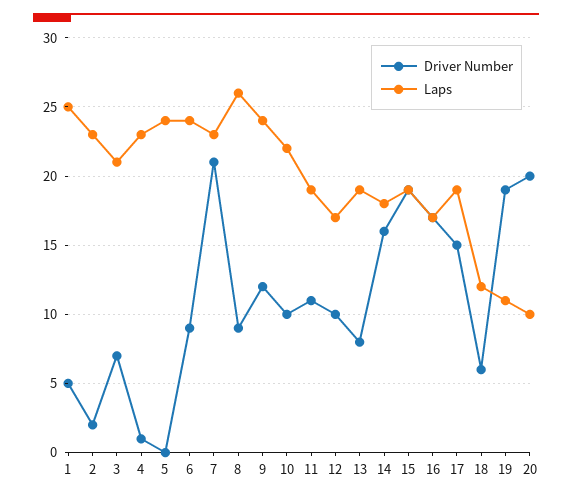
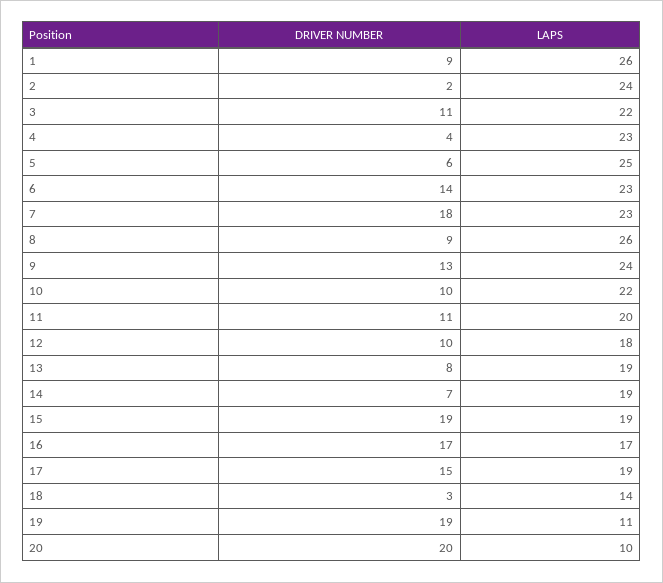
Driver Number, 1: 5 -> 9
Laps, 1: 25 -> 26
Laps, 2: 23 -> 24
Driver Number, 3: 7 -> 11
Laps, 3: 21 -> 22
Driver Number, 4: 1 -> 4
Driver Number, 5: 0 -> 6
Laps, 5: 24 -> 25
Driver Number, 6: 9 -> 14
Laps, 6: 24 -> 23
Driver Number, 7: 21 -> 18
Driver Number, 9: 12 -> 13
Laps, 11: 19 -> 20
Laps, 12: 17 -> 18
Driver Number, 14: 16 -> 7
Laps, 14: 18 -> 19
Driver Number, 18: 6 -> 3
Laps, 18: 12 -> 14

